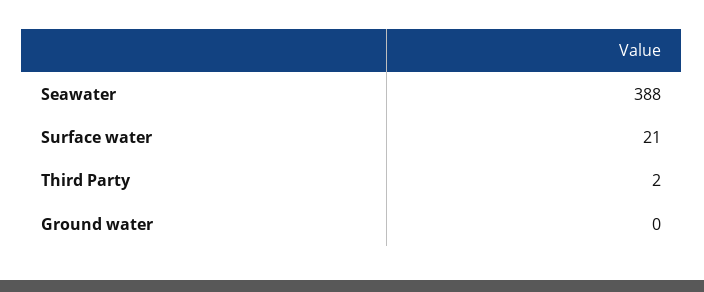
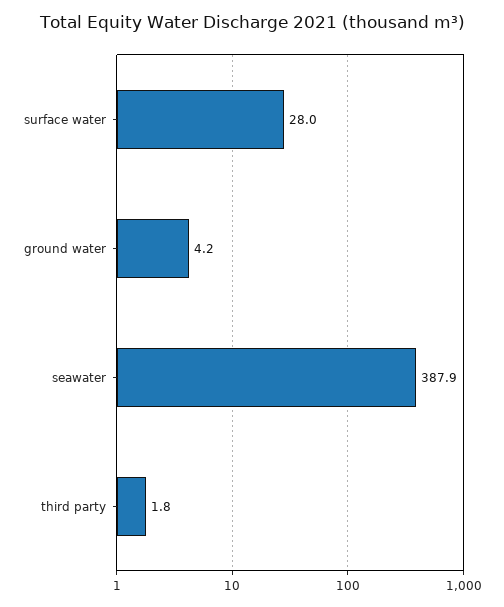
Surface water: 21 -> 28
Ground water: 0 -> 4.2

